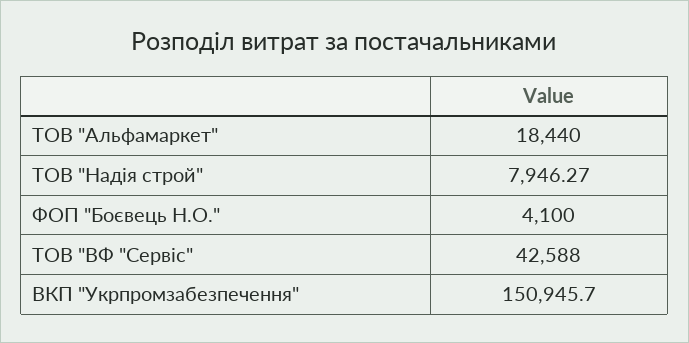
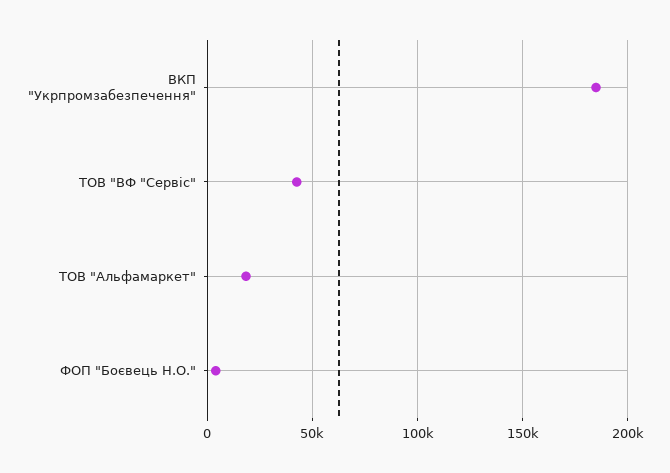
ТОВ "Надія строй": 7946.27 -> none
ВКП "Укрпромзабезпечення": 150945.7 -> 185000

